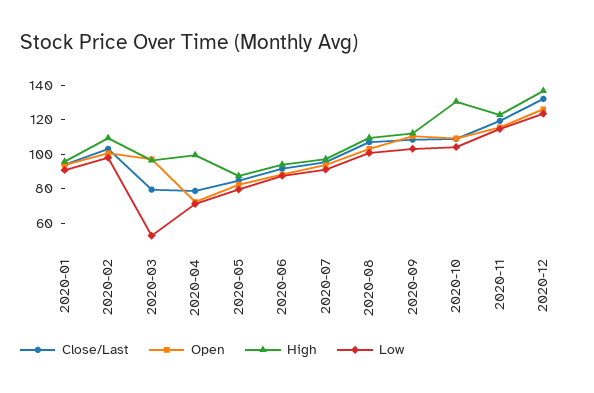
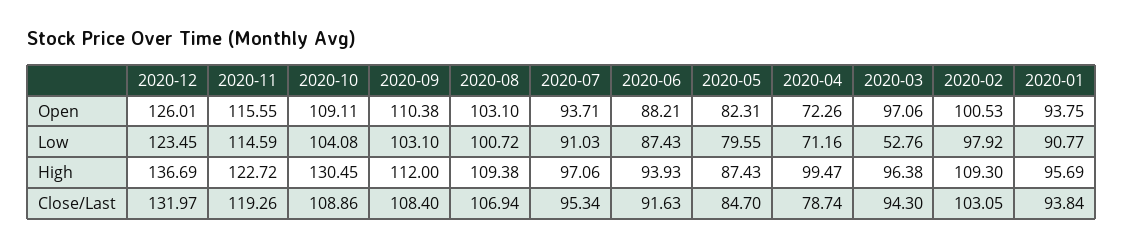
Close/Last, 2020-03: 80 -> 94.3

